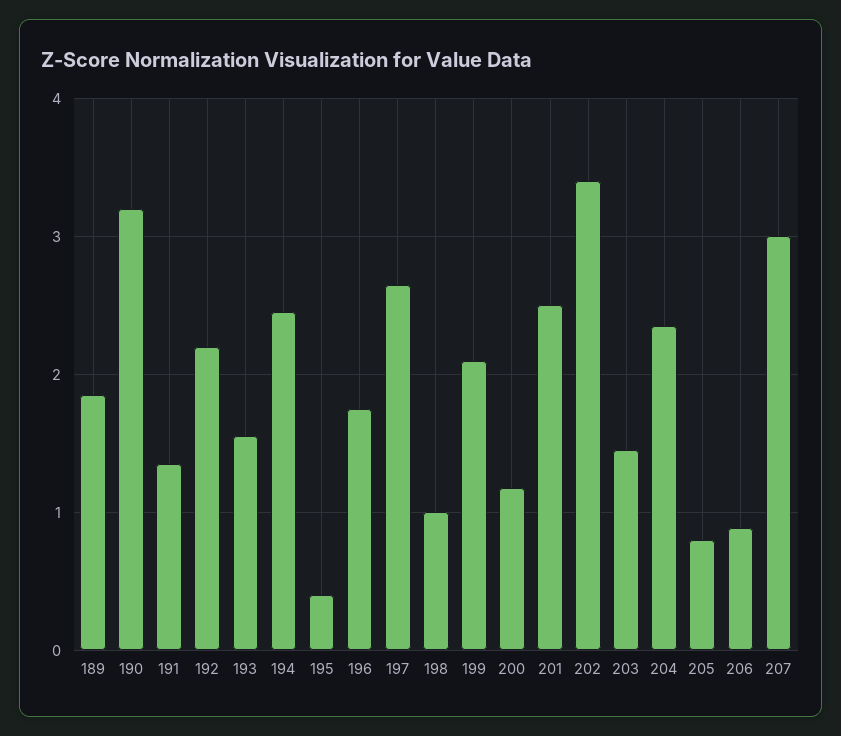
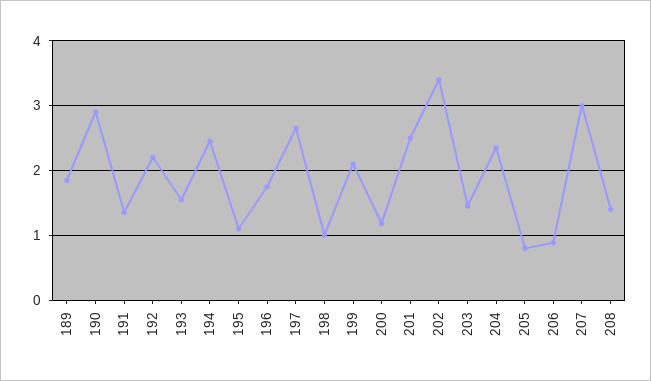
190: 3.2 -> 2.9
195: 0.4 -> 1.1
208: none -> 1.4

